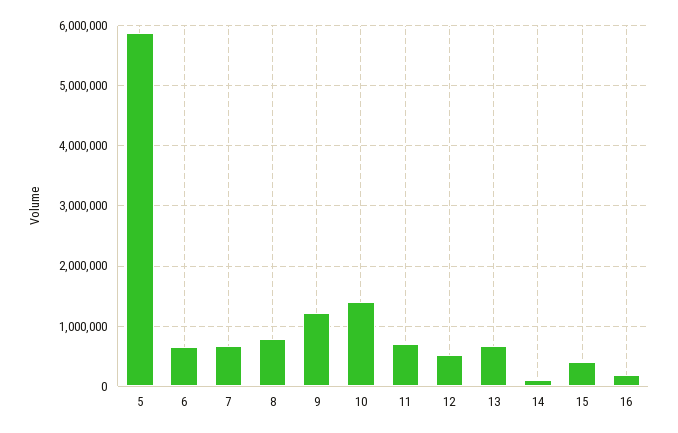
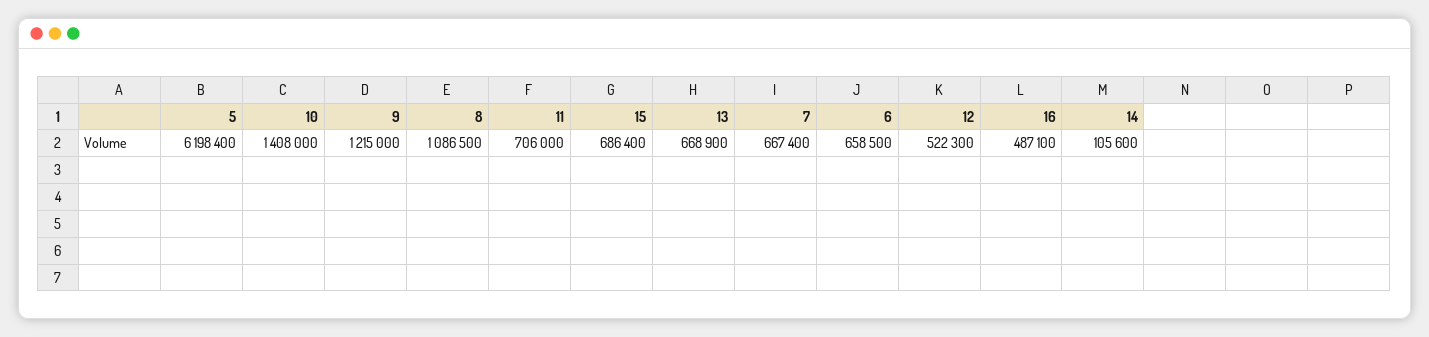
5: 5900000 -> 6198400
8: 800000 -> 1086500
15: 400000 -> 686400
16: 200000 -> 487100

